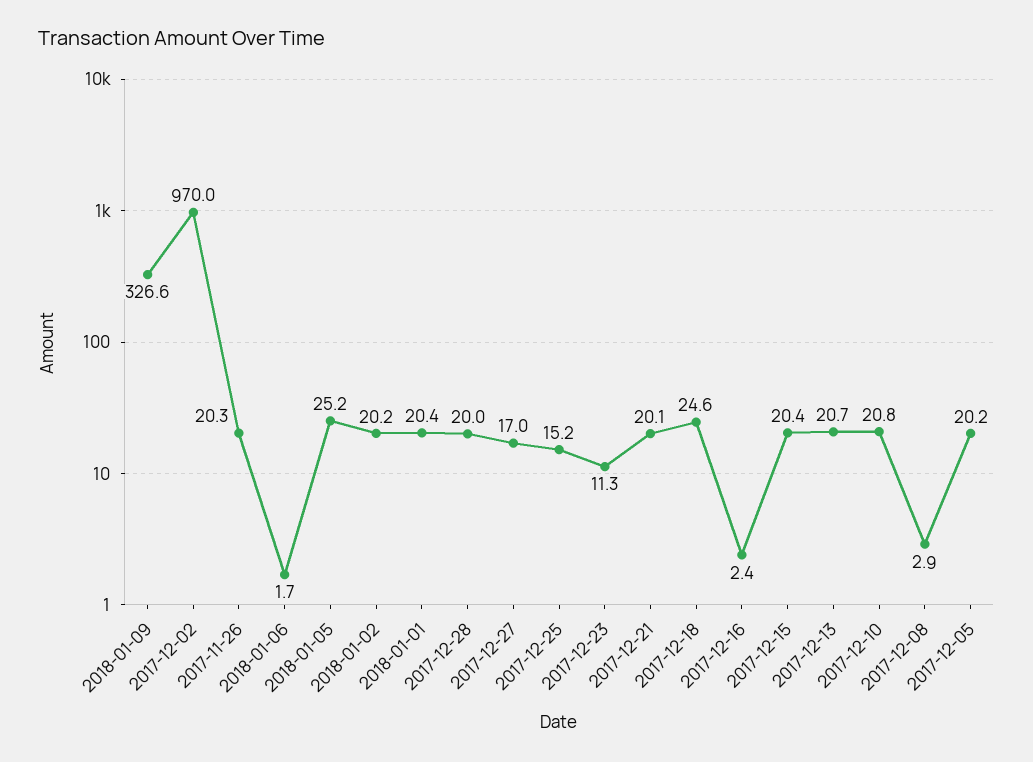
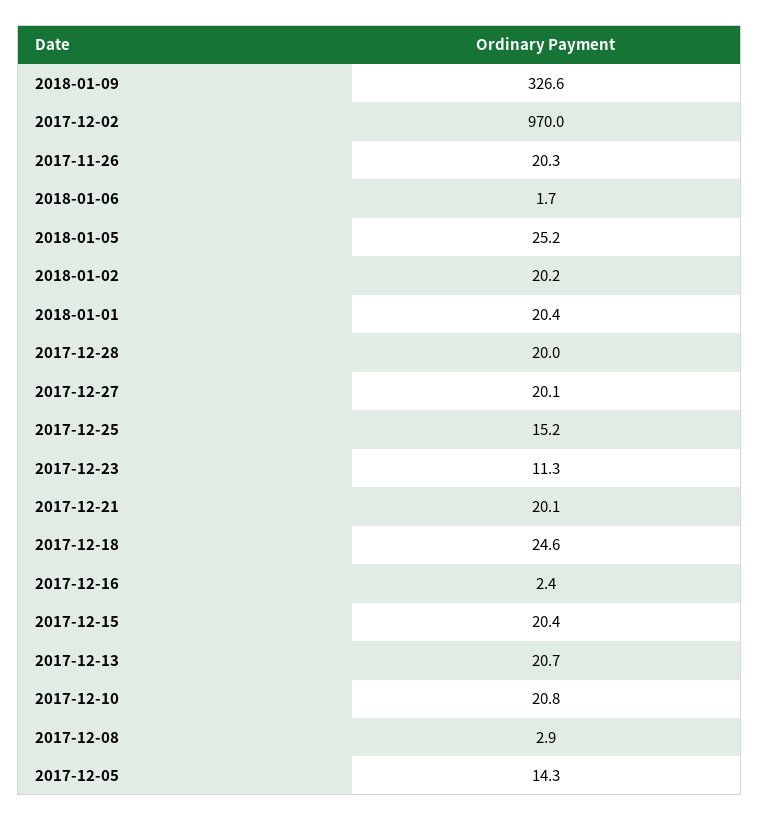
2017-12-27: 17 -> 20.1
2017-12-05: 20.2 -> 14.3

